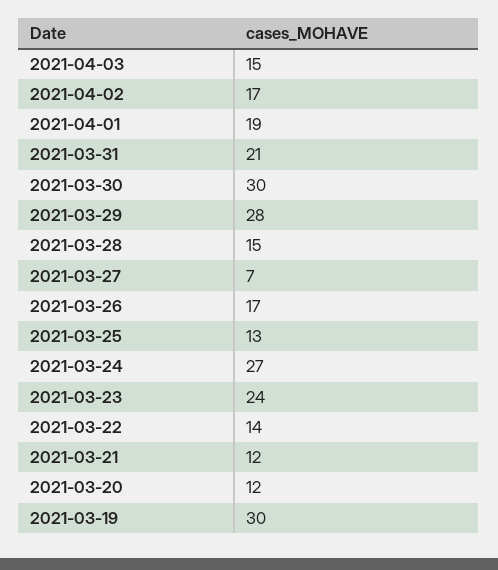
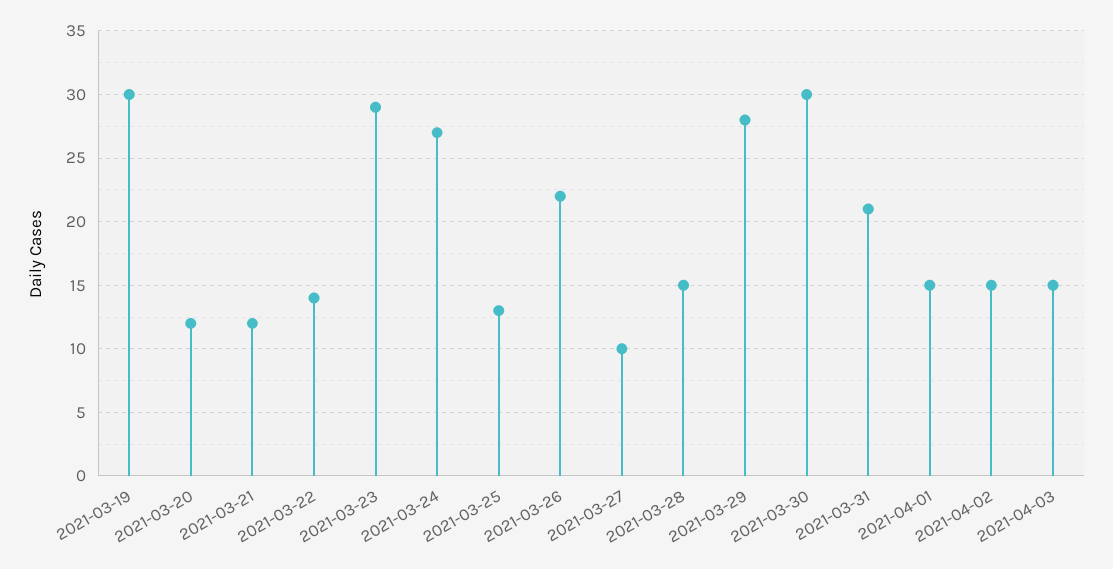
2021-04-02: 17 -> 15
2021-04-01: 19 -> 15
2021-03-27: 7 -> 10
2021-03-26: 17 -> 22
2021-03-23: 24 -> 29

